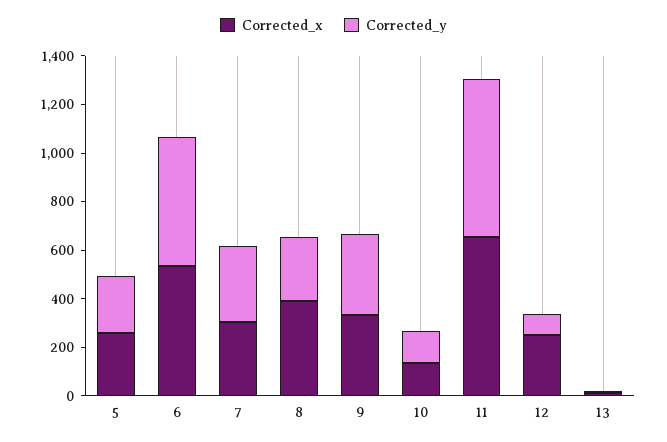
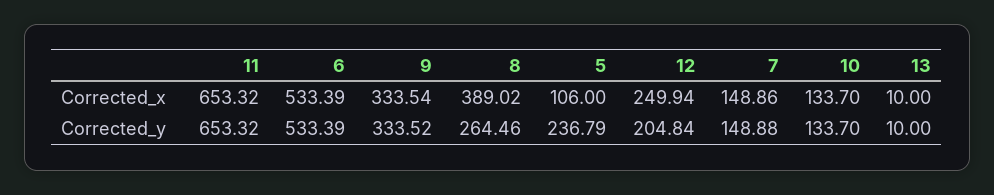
Corrected_x, 5: 250 -> 106
Corrected_x, 7: 300 -> 148.86
Corrected_y, 7: 300 -> 148.88
Corrected_y, 12: 100 -> 204.84

